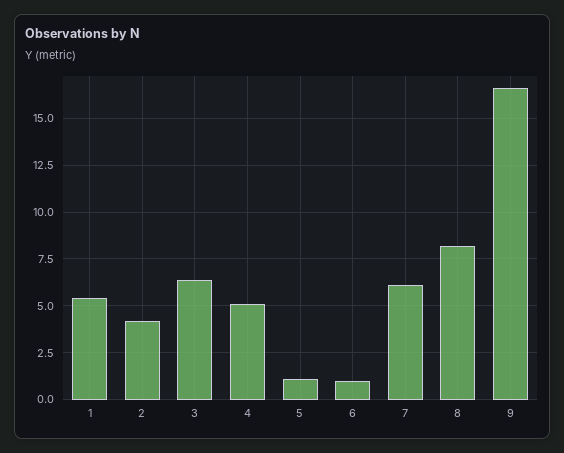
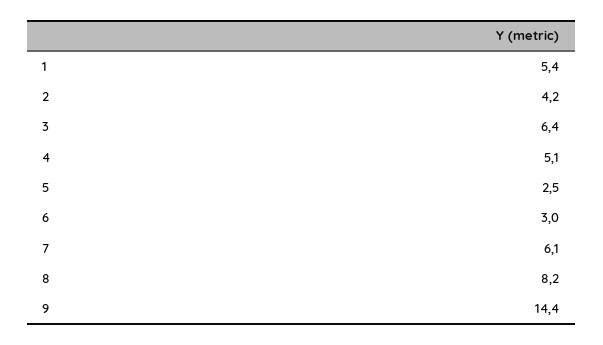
5: 1 -> 2.5
6: 1 -> 3
9: 16.5 -> 14.4

